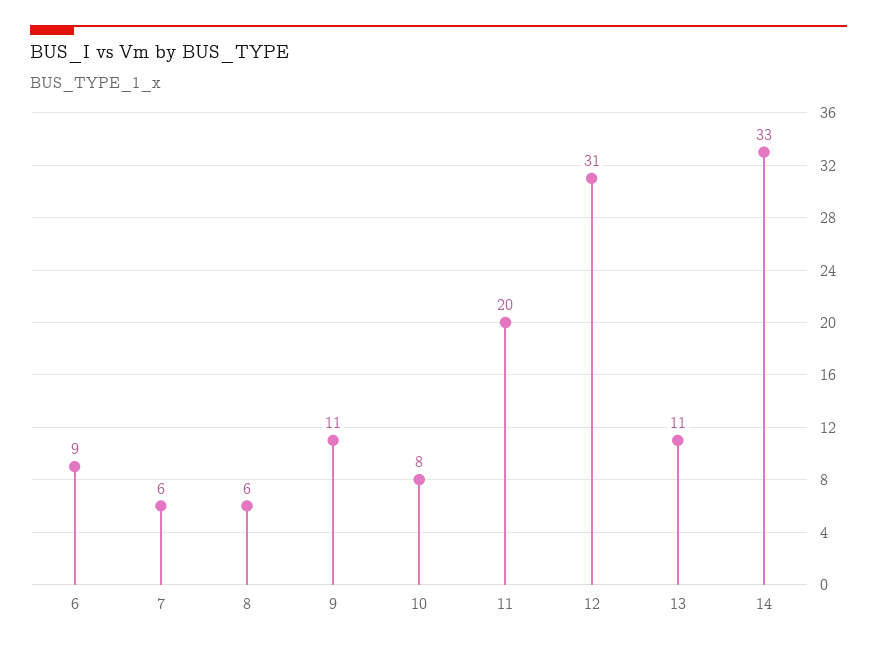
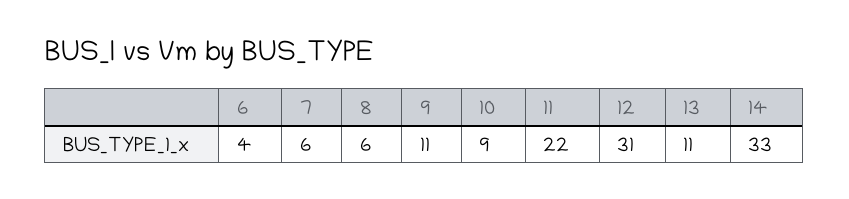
6: 9 -> 4
10: 8 -> 9
11: 20 -> 22

